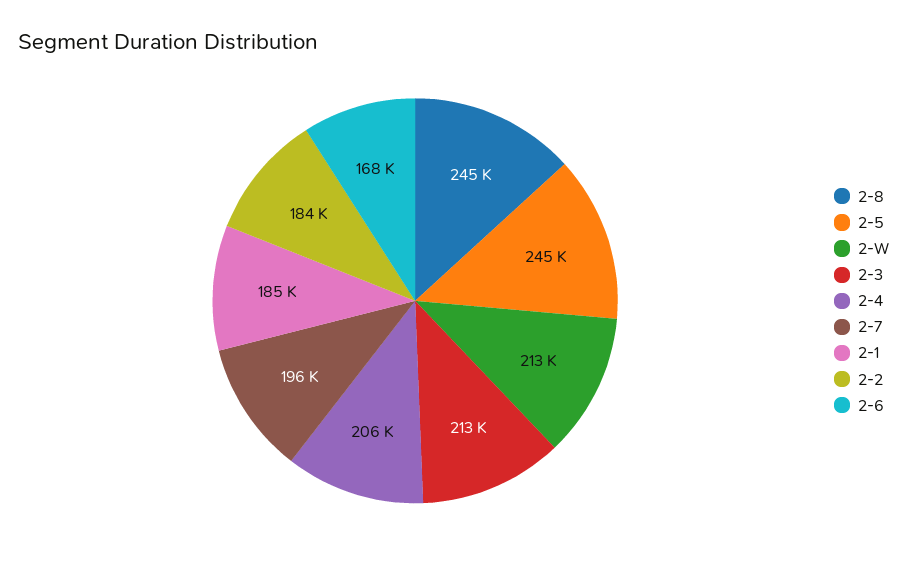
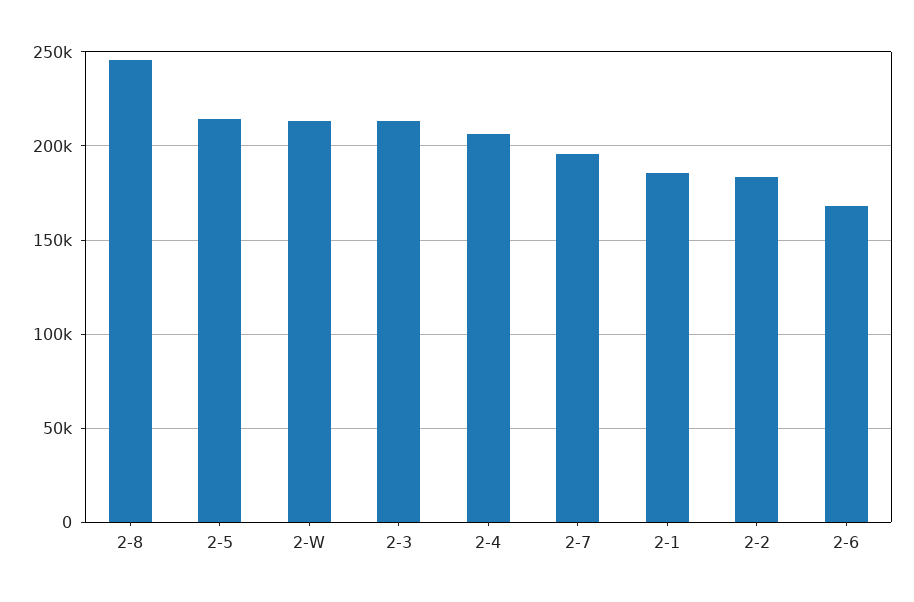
2-5: 245000 -> 215000

